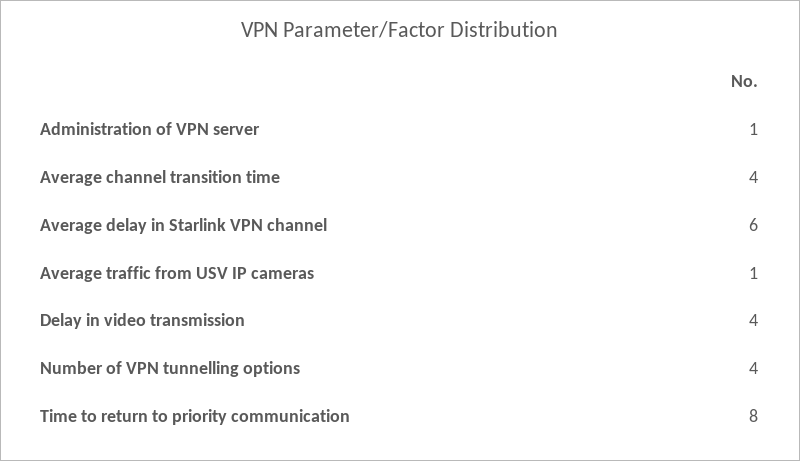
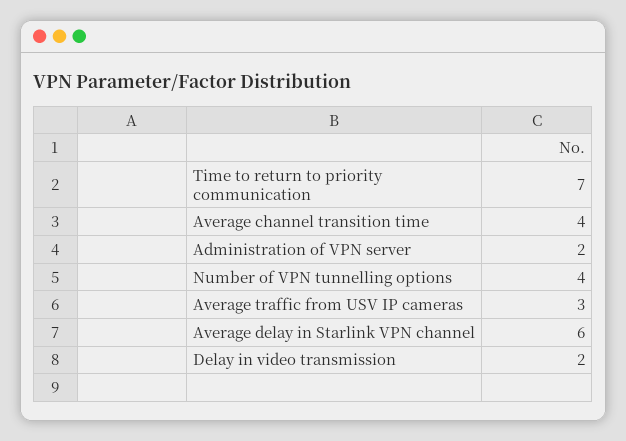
Administration of VPN server: 1 -> 2
Average traffic from USV IP cameras: 1 -> 3
Delay in video transmission: 4 -> 2
Time to return to priority communication: 8 -> 7

